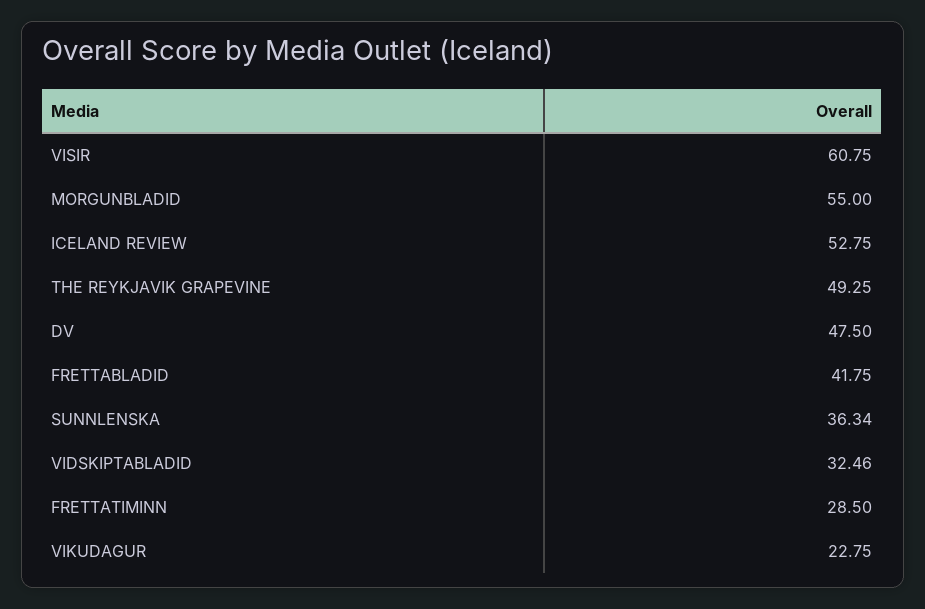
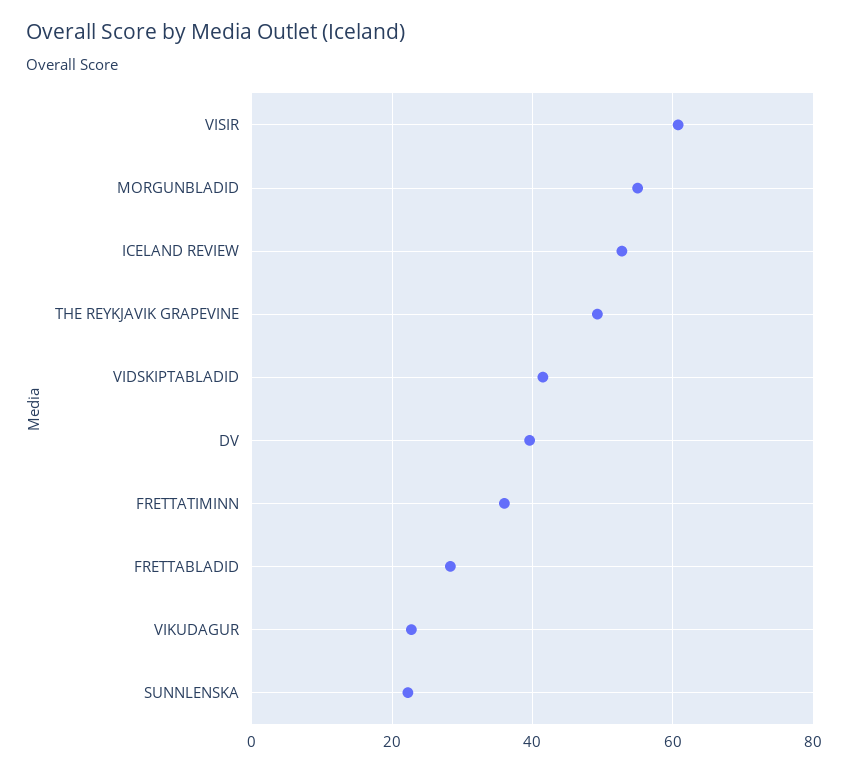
DV: 47.5 -> 40
FRETTABLADID: 41.75 -> 28
SUNNLENSKA: 36.34 -> 22
VIDSKIPTABLADID: 32.46 -> 42
FRETTATIMINN: 28.5 -> 36

